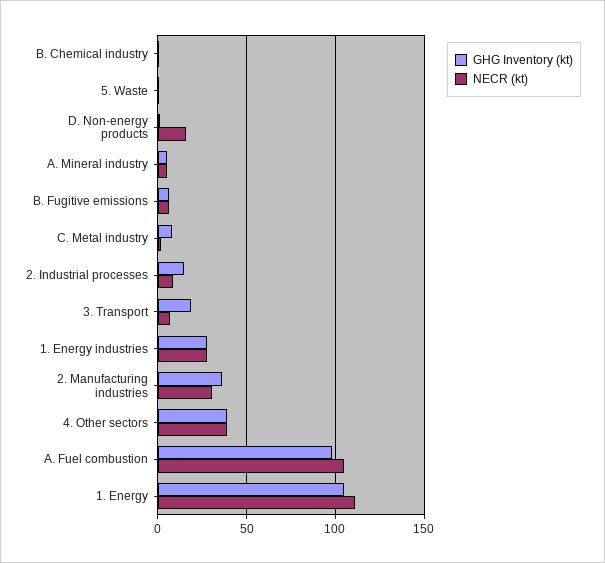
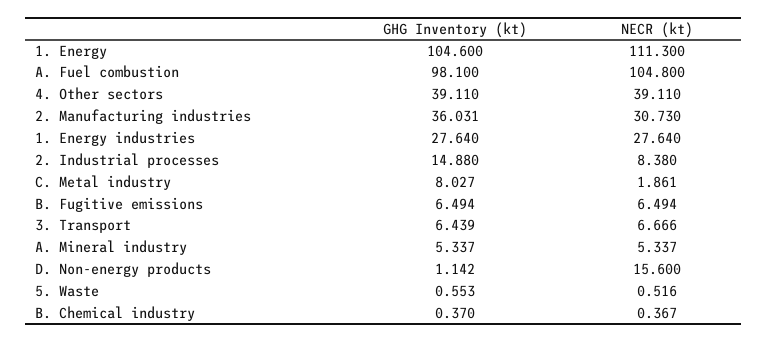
GHG Inventory (kt), 3. Transport: 20 -> 6.439

